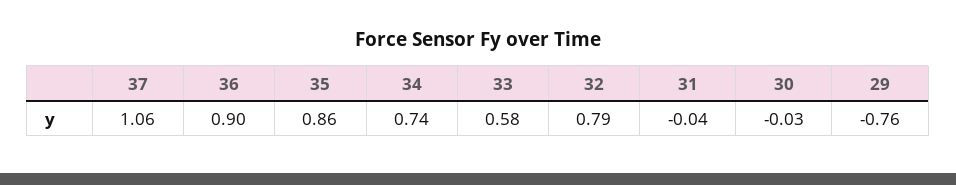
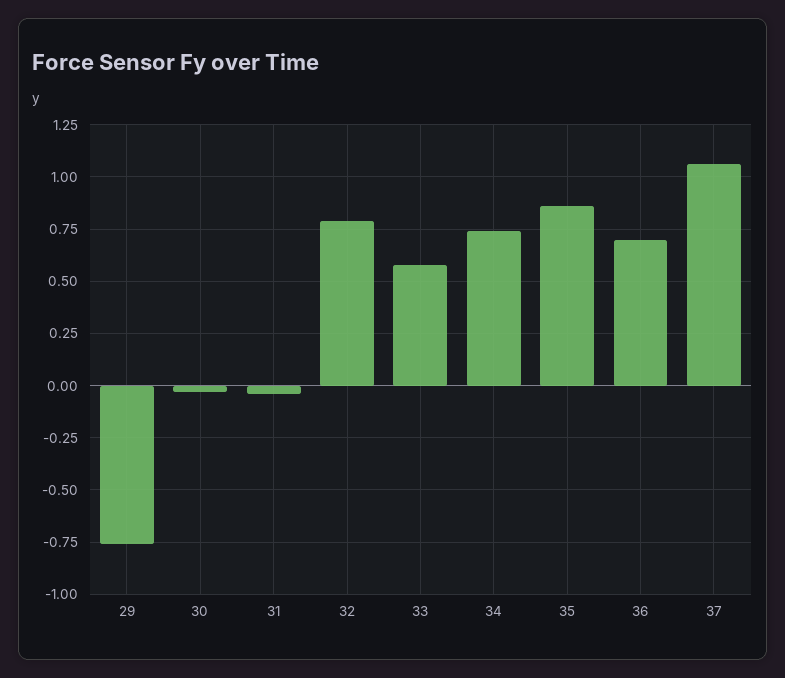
36: 0.9 -> 0.7

